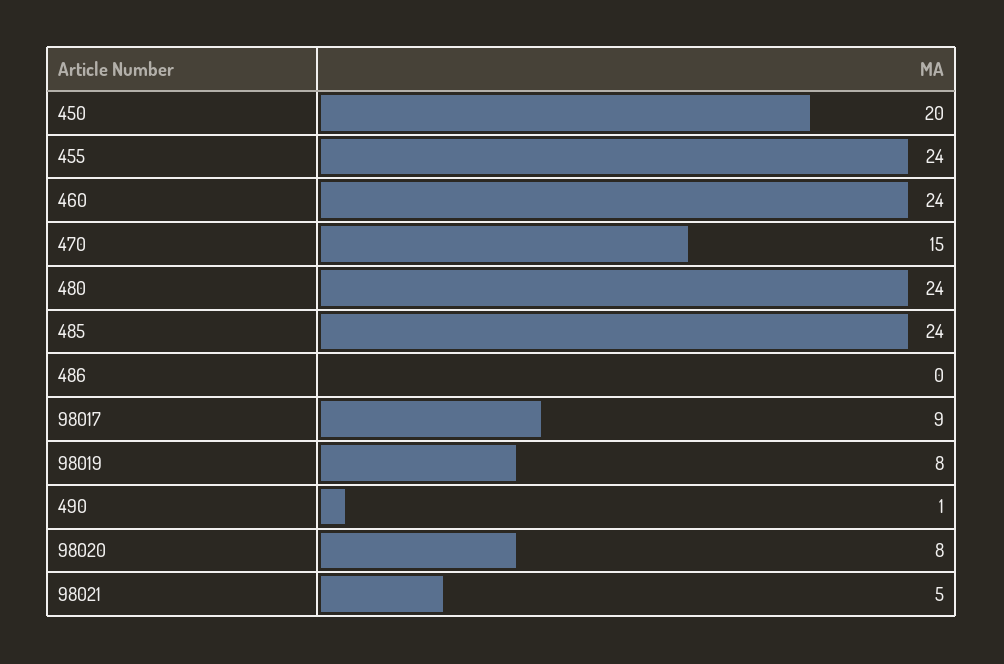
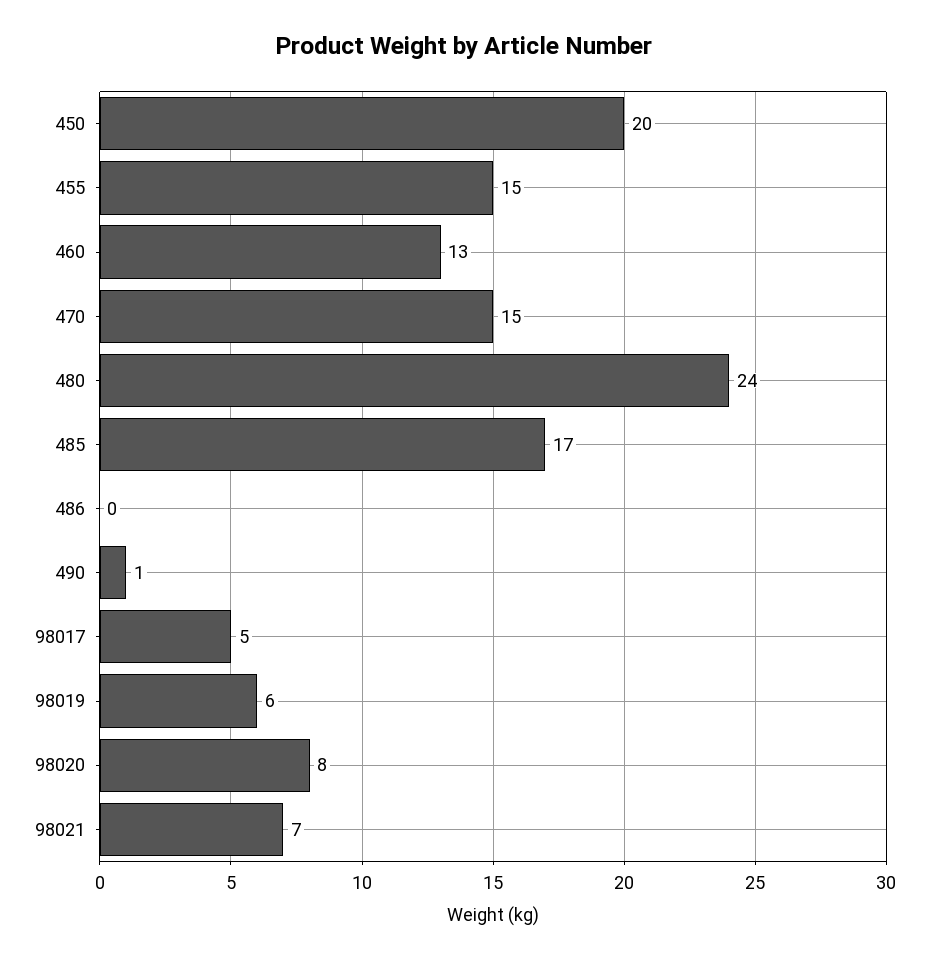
455: 24 -> 15
460: 24 -> 13
485: 24 -> 17
98017: 9 -> 5
98019: 8 -> 6
98021: 5 -> 7

